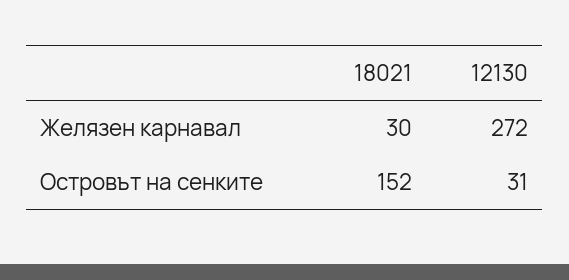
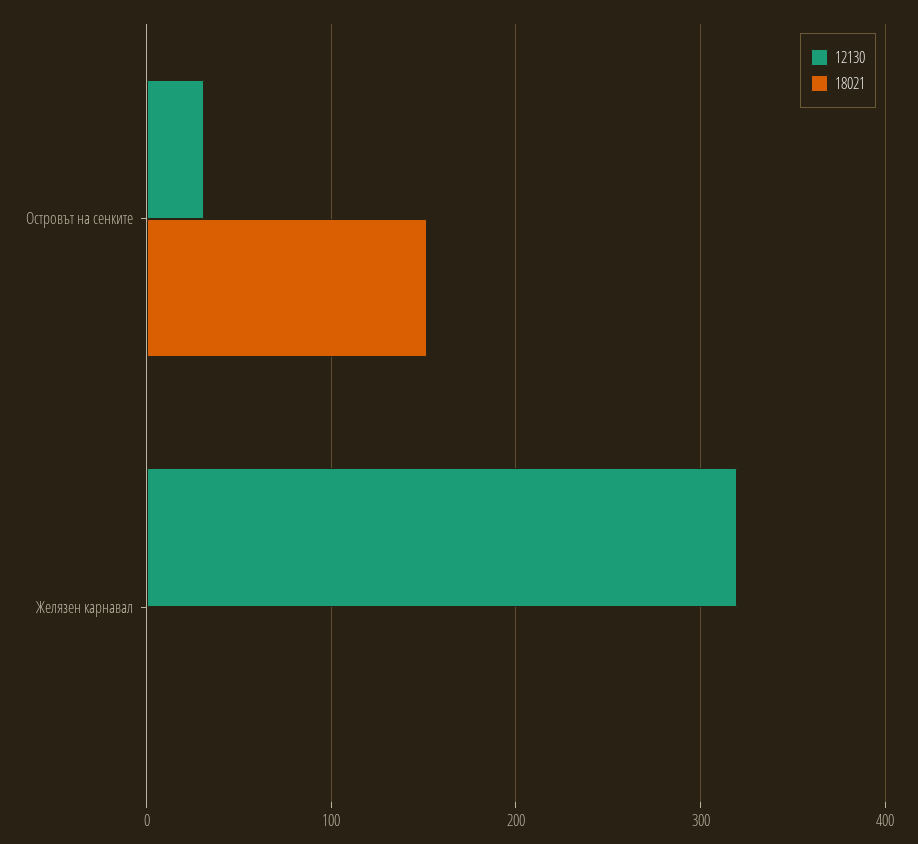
18021, Желязен карнавал: 30 -> 0
12130, Желязен карнавал: 272 -> 320

